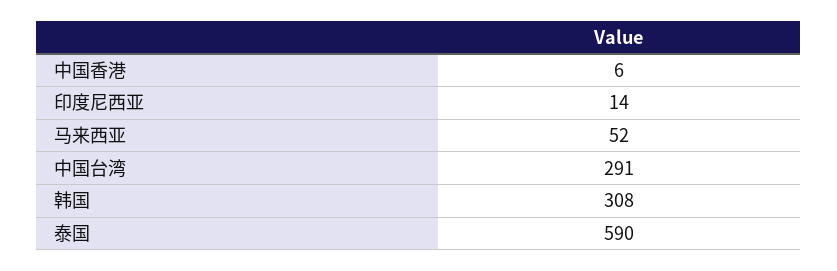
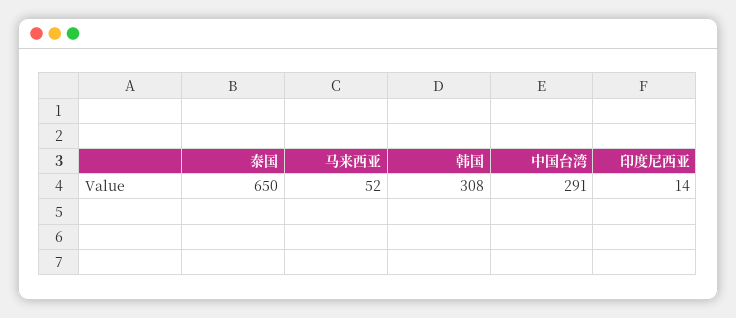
中国香港: 6 -> none
泰国: 590 -> 650

